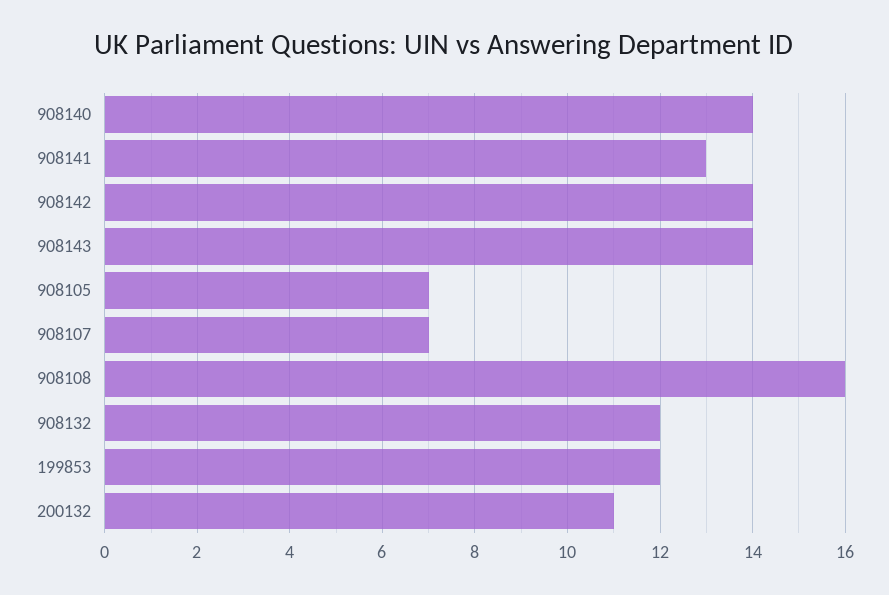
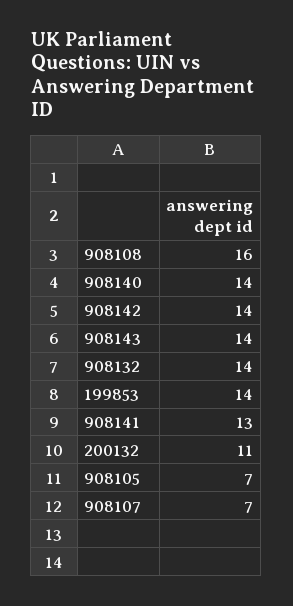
908132: 12 -> 14
199853: 12 -> 14

